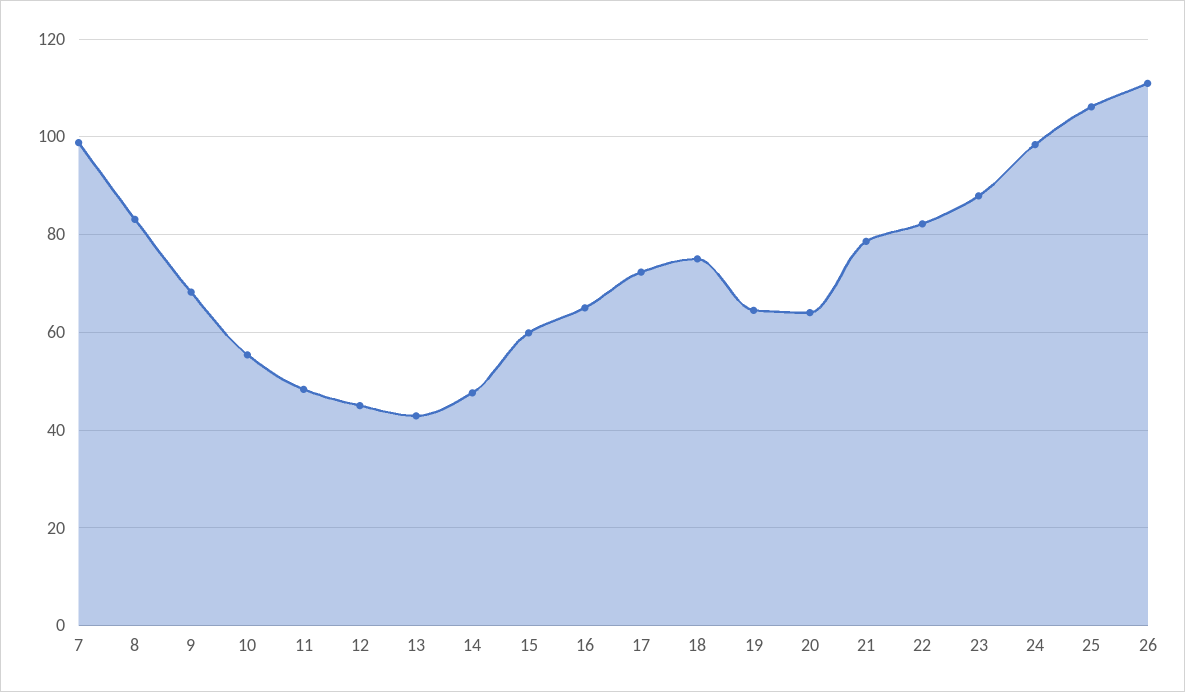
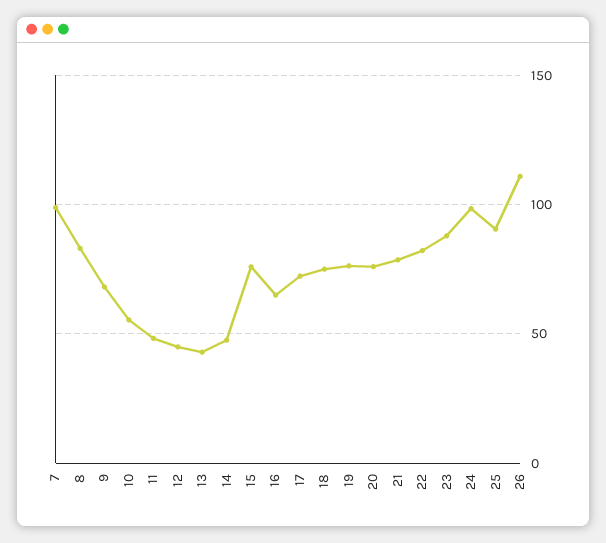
15: 60 -> 75
19: 64 -> 75
20: 64 -> 75
25: 106 -> 90

